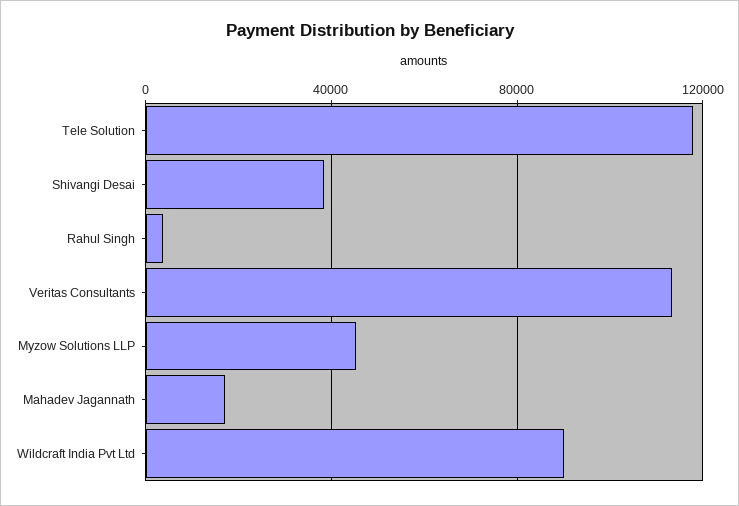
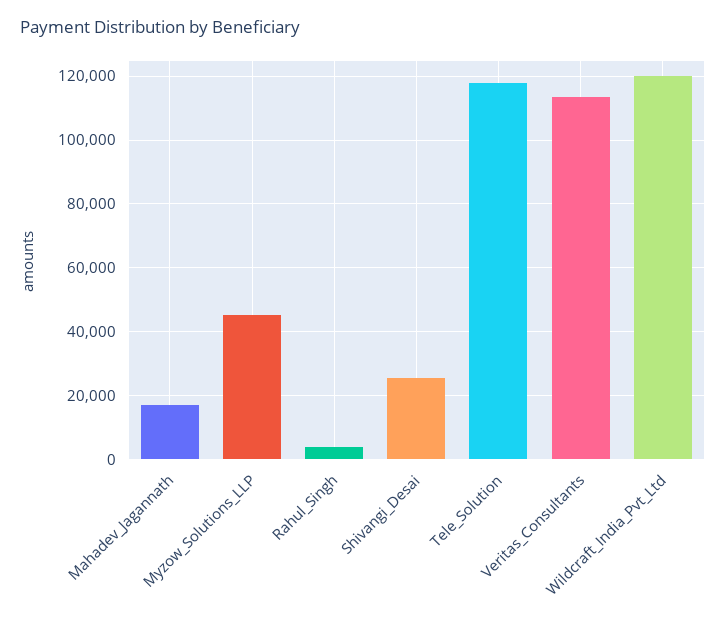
Shivangi Desai: 40000 -> 26000
Wildcraft India Pvt Ltd: 90000 -> 120000

